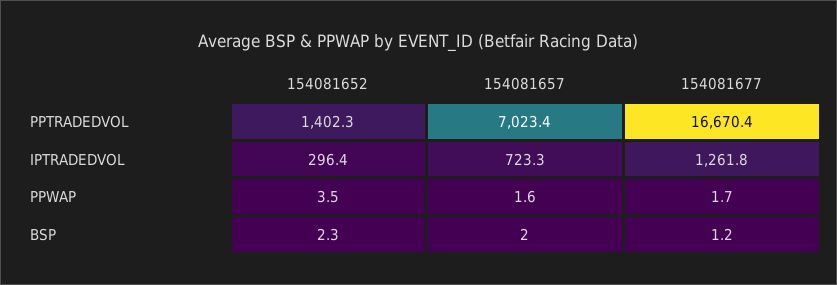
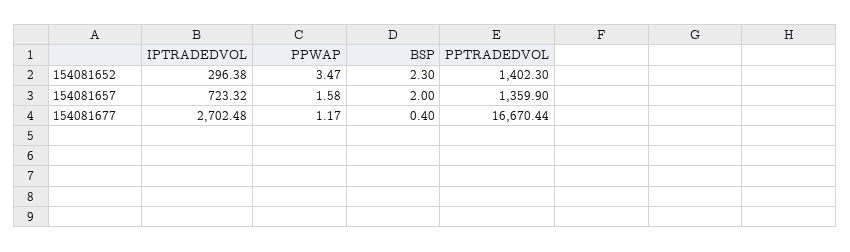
154081657, PPTRADEDVOL: 7023.4 -> 1359.9
154081677, IPTRADEDVOL: 1261.8 -> 2702.48
154081677, PPWAP: 1.7 -> 1.17
154081677, BSP: 1.2 -> 0.4

